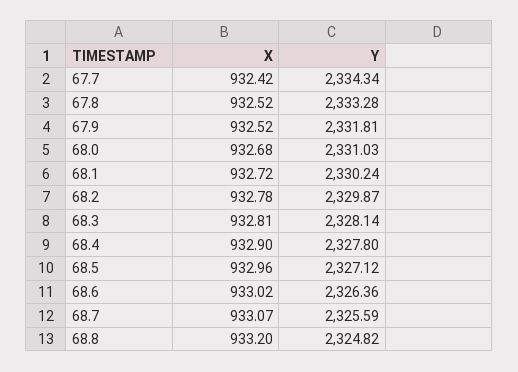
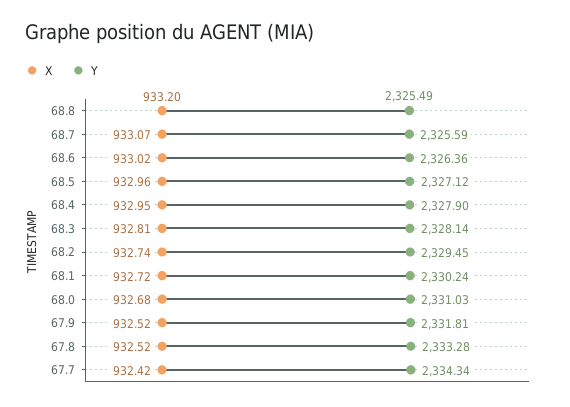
X, 68.2: 932.78 -> 932.74
Y, 68.2: 2329.87 -> 2329.45
X, 68.4: 932.9 -> 932.95
Y, 68.4: 2327.8 -> 2327.9
Y, 68.8: 2324.82 -> 2325.49

